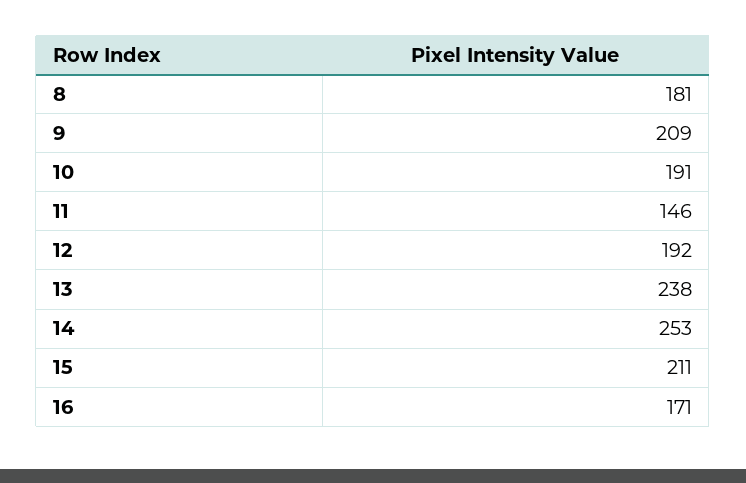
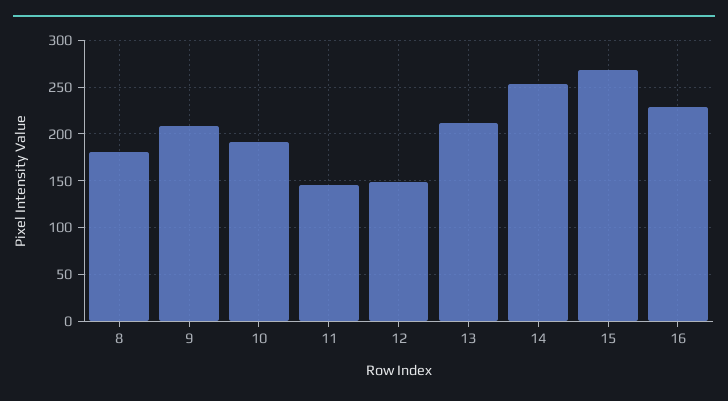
12: 192 -> 150
13: 238 -> 210
15: 211 -> 270
16: 171 -> 230

